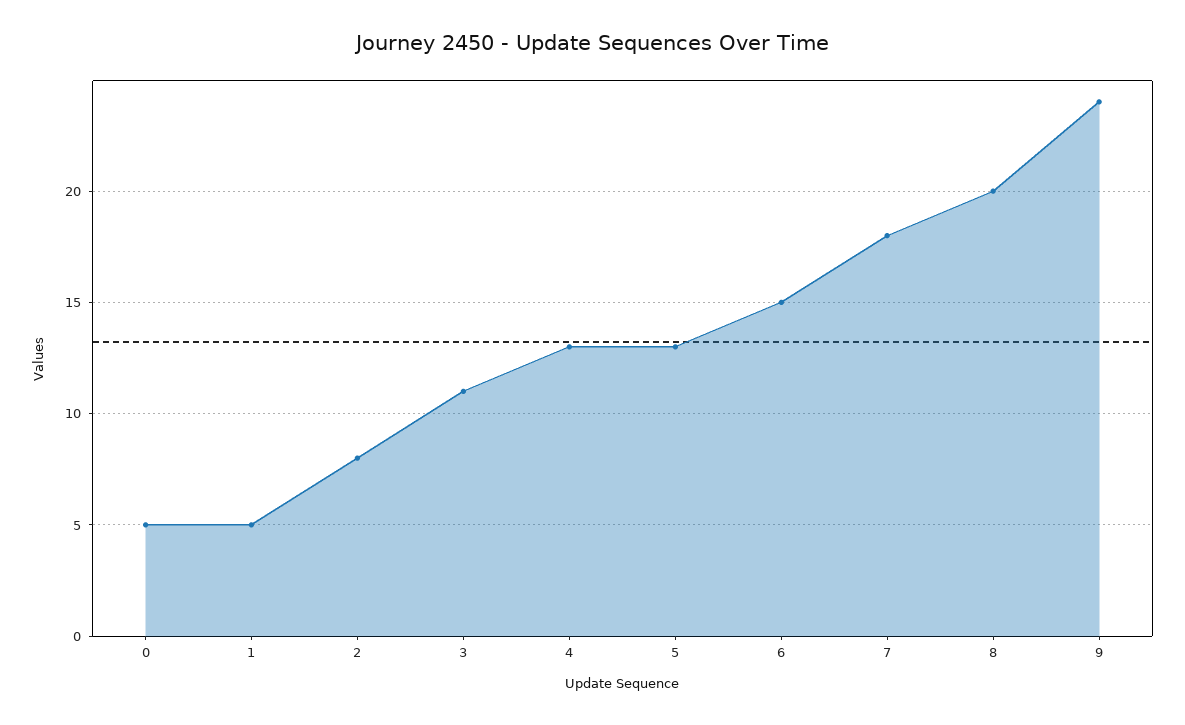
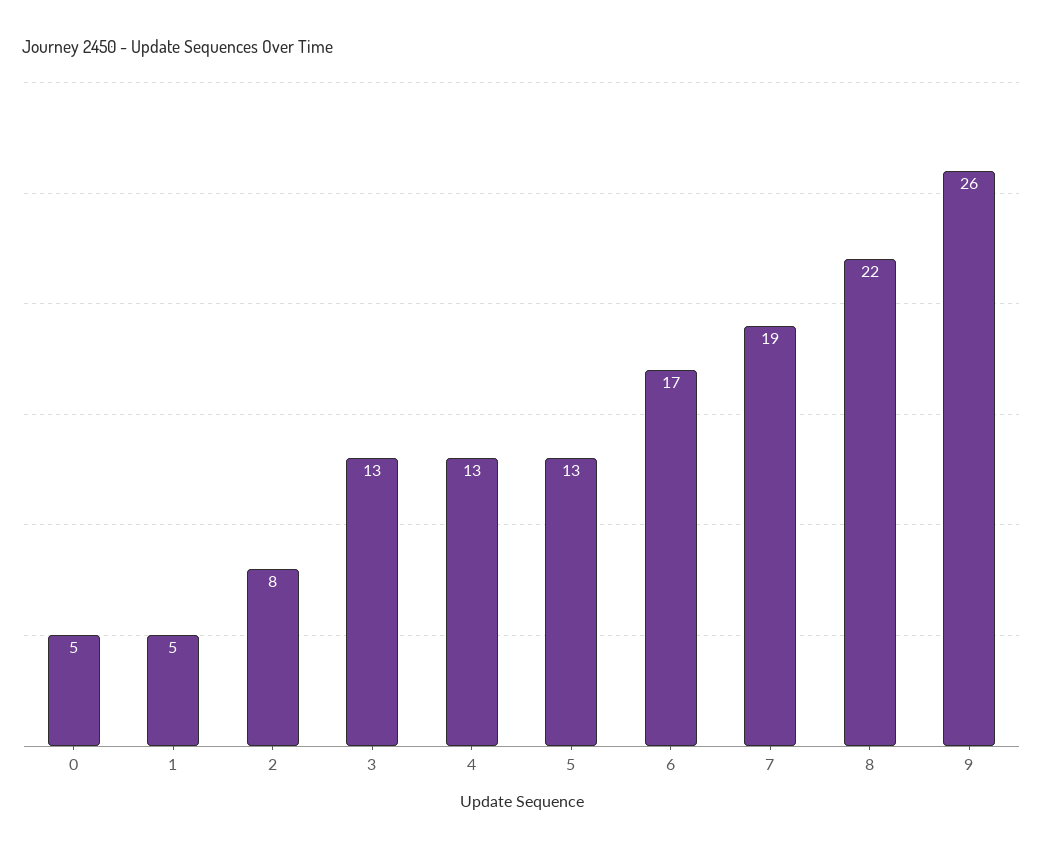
3: 11 -> 13
6: 15 -> 17
7: 18 -> 19
8: 20 -> 22
9: 24 -> 26

